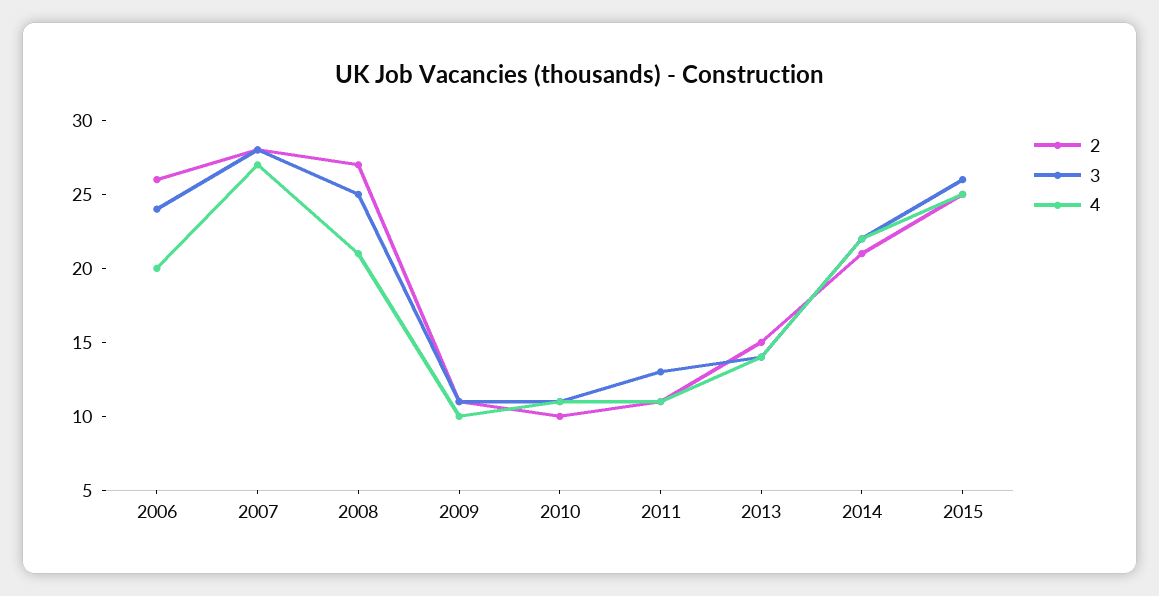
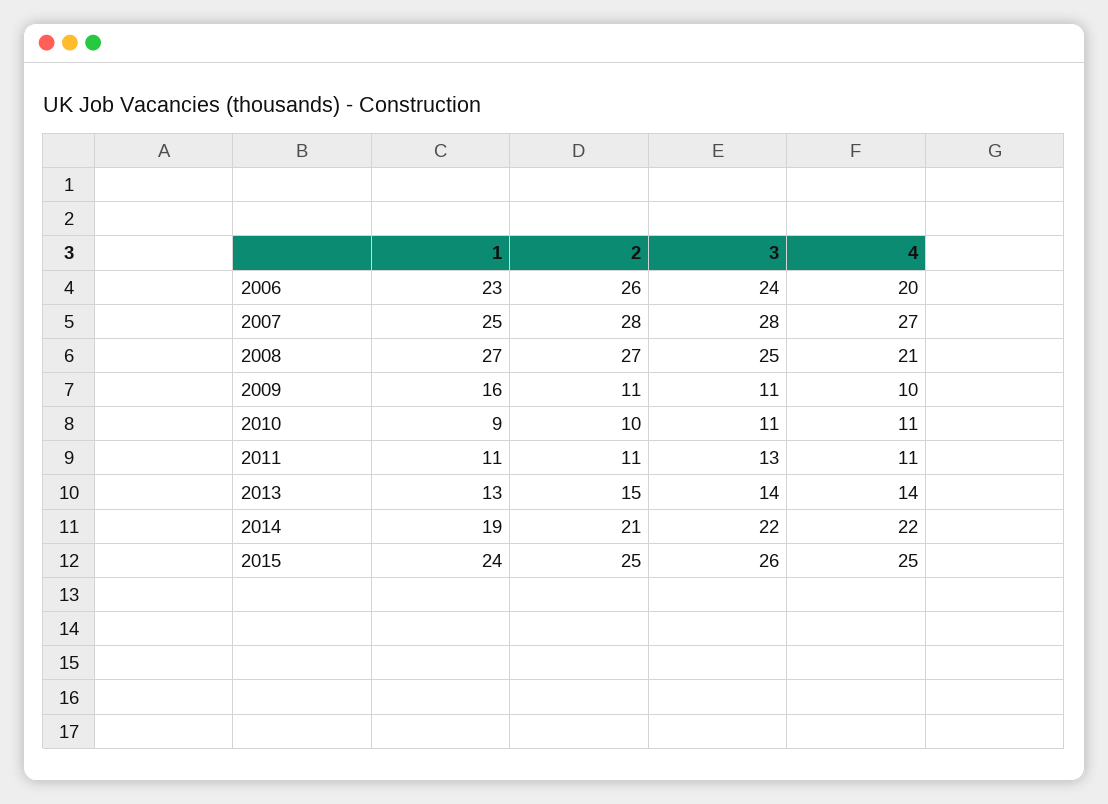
1, 2006: none -> 23
1, 2007: none -> 25
1, 2008: none -> 27
1, 2009: none -> 16
1, 2010: none -> 9
1, 2011: none -> 11
1, 2013: none -> 13
1, 2014: none -> 19
1, 2015: none -> 24

